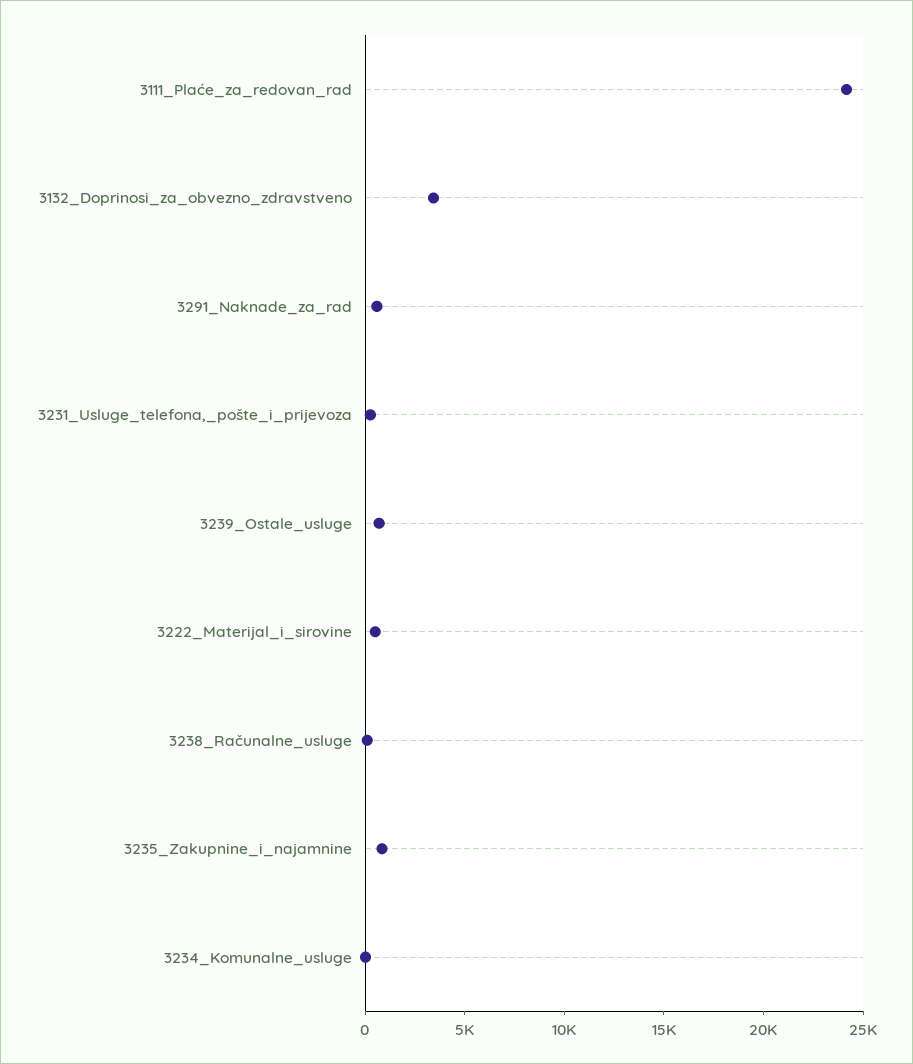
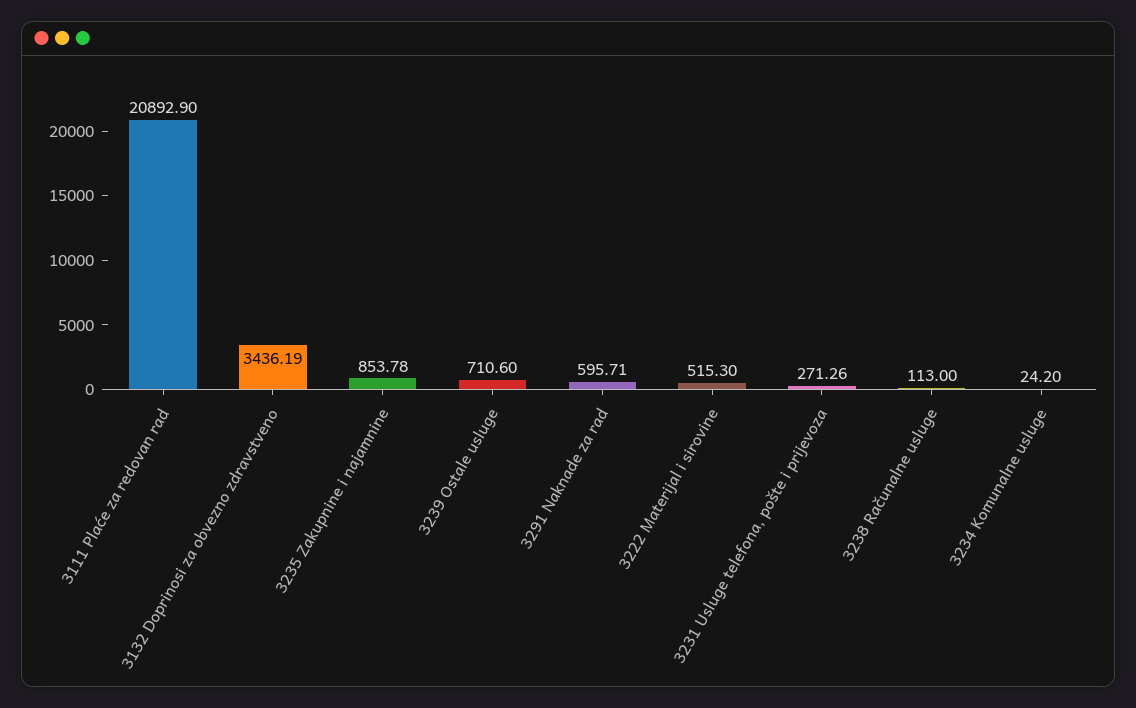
3111_Plaće_za_redovan_rad: 24000 -> 20892.9

